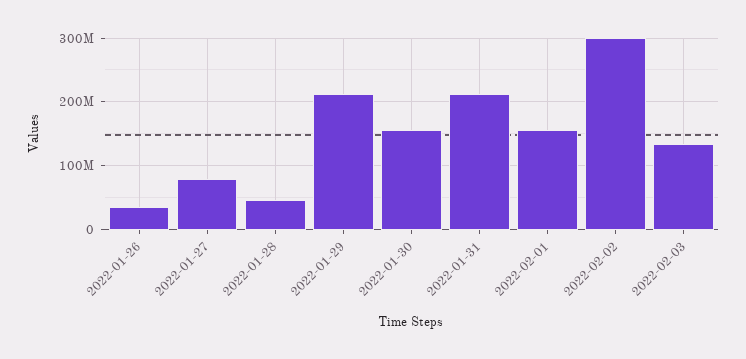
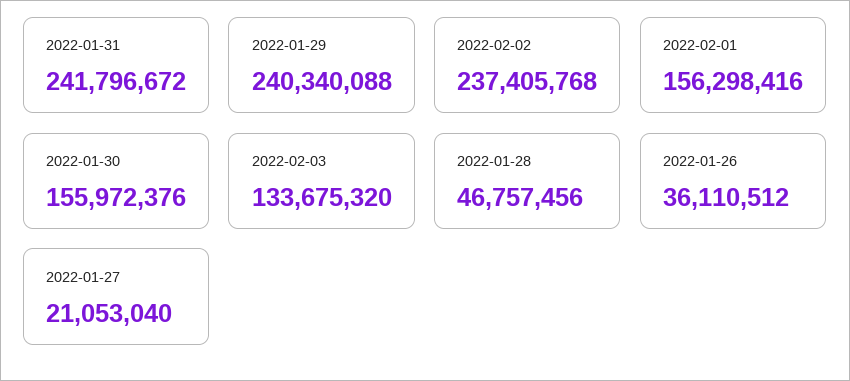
2022-01-27: 80000000 -> 21053040
2022-01-29: 210000000 -> 240340088
2022-01-31: 210000000 -> 241796672
2022-02-02: 300000000 -> 237405768

